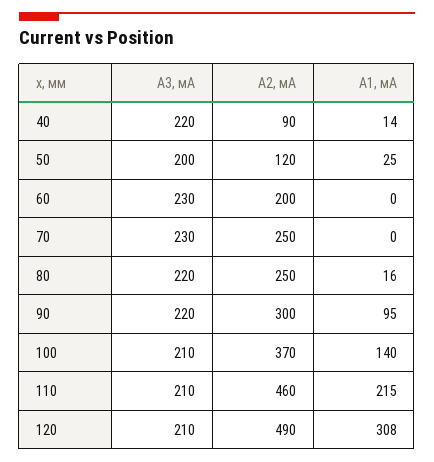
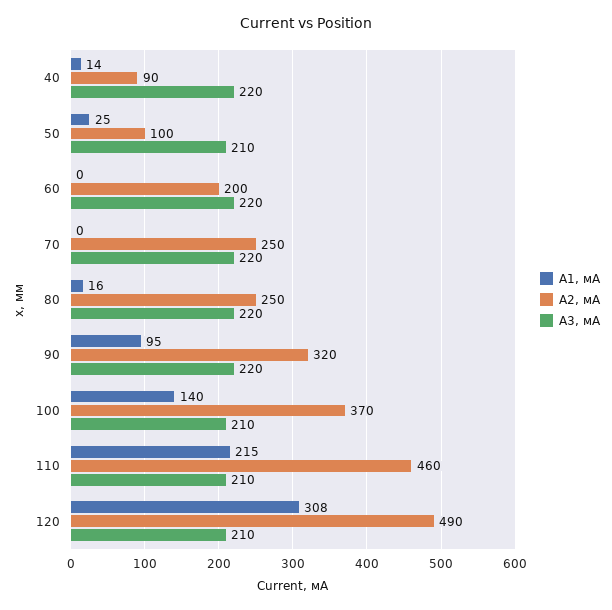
A3, мА, 50: 200 -> 210
A2, мА, 50: 120 -> 100
A3, мА, 60: 230 -> 220
A3, мА, 70: 230 -> 220
A2, мА, 90: 300 -> 320

